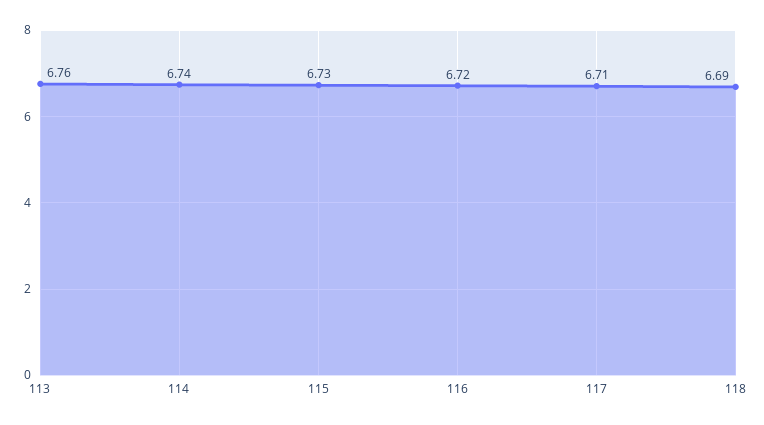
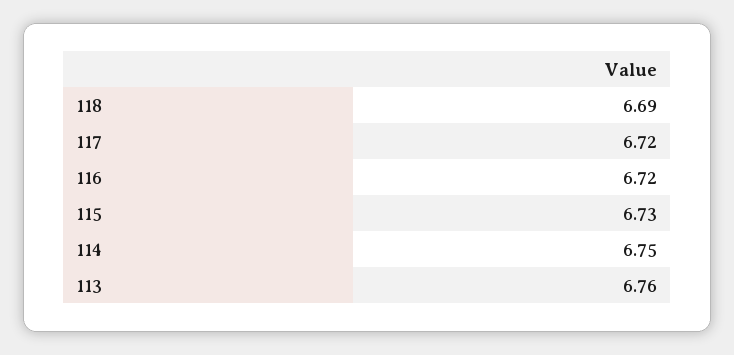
114: 6.74 -> 6.75
117: 6.71 -> 6.72

